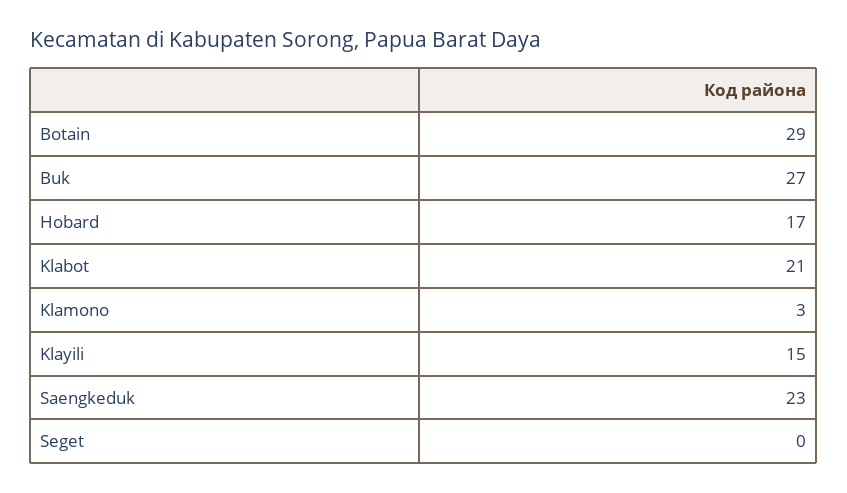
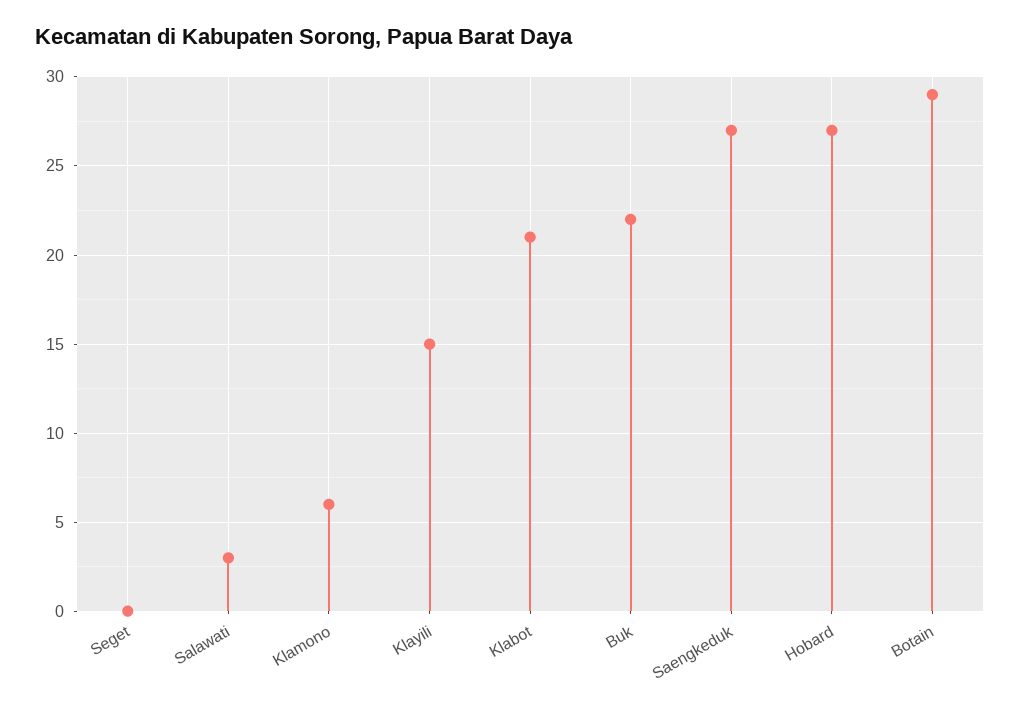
Buk: 27 -> 22
Hobard: 17 -> 27
Klamono: 3 -> 6
Saengkeduk: 23 -> 27
Salawati: none -> 3

